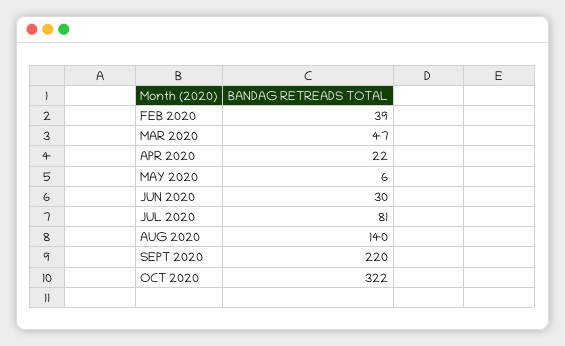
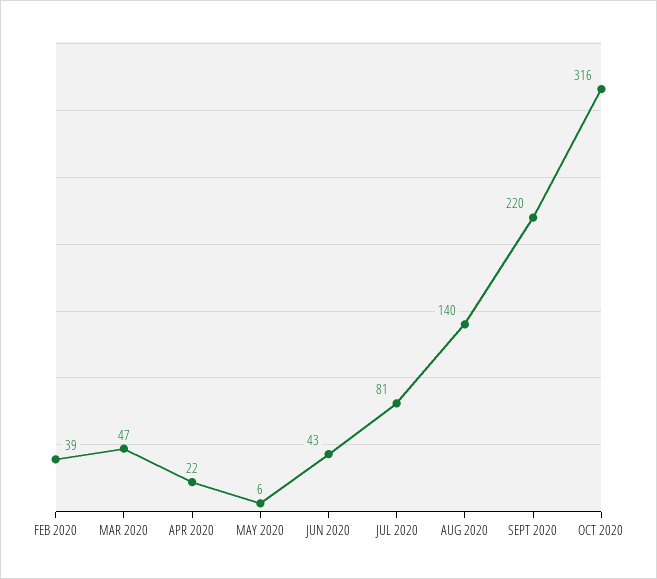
JUN 2020: 30 -> 43
OCT 2020: 322 -> 316

